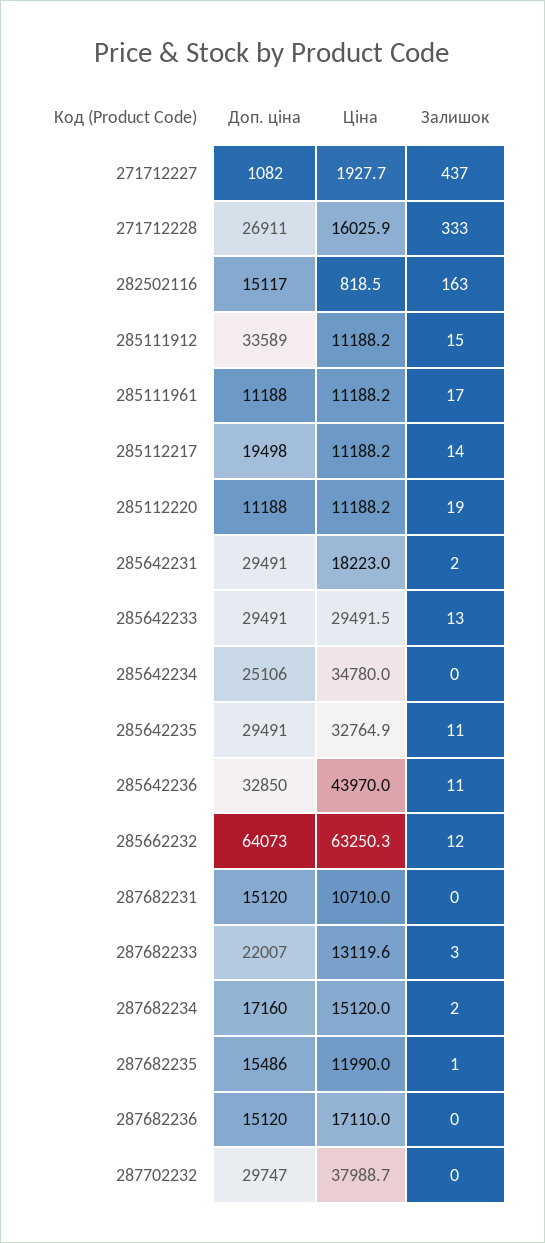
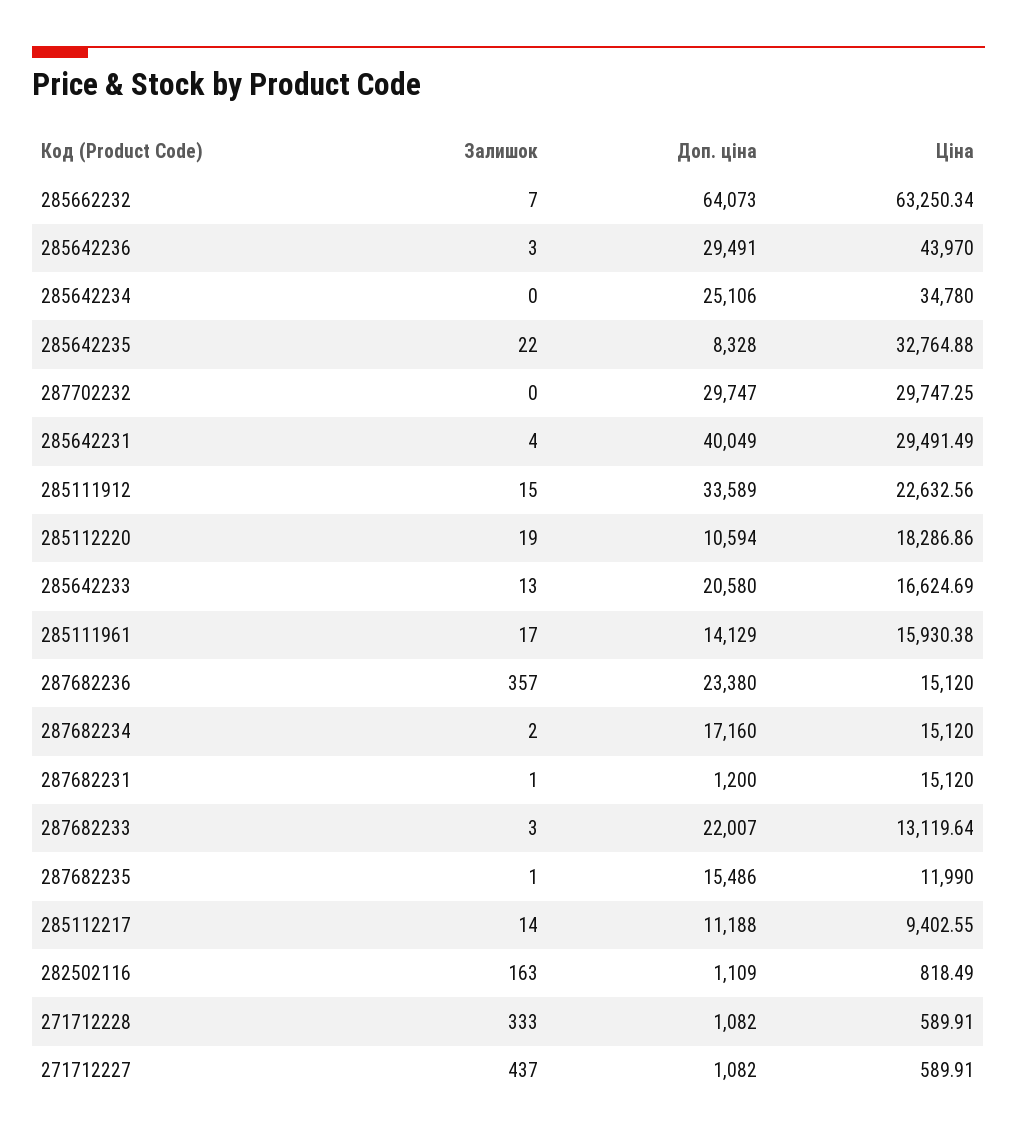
Ціна, 271712227: 1927.7 -> 589.91
Доп. ціна, 271712228: 26911 -> 1082
Ціна, 271712228: 16025.9 -> 589.91
Доп. ціна, 282502116: 15117 -> 1109
Ціна, 285111912: 11188.2 -> 22632.56
Доп. ціна, 285111961: 11188 -> 14129
Ціна, 285111961: 11188.2 -> 15930.38
Доп. ціна, 285112217: 19498 -> 11188
Ціна, 285112217: 11188.2 -> 9402.55
Доп. ціна, 285112220: 11188 -> 10594
Ціна, 285112220: 11188.2 -> 18286.86
Доп. ціна, 285642231: 29491 -> 40049
Ціна, 285642231: 18223 -> 29491.49
Залишок, 285642231: 2 -> 4
Доп. ціна, 285642233: 29491 -> 20580
Ціна, 285642233: 29491.5 -> 16624.69
Доп. ціна, 285642235: 29491 -> 8328
Залишок, 285642235: 11 -> 22
Доп. ціна, 285642236: 32850 -> 29491
Залишок, 285642236: 11 -> 3
Залишок, 285662232: 12 -> 7
Доп. ціна, 287682231: 15120 -> 1200
Ціна, 287682231: 10710 -> 15120
Залишок, 287682231: 0 -> 1
Доп. ціна, 287682236: 15120 -> 23380
Ціна, 287682236: 17110 -> 15120
Залишок, 287682236: 0 -> 357
Ціна, 287702232: 37988.7 -> 29747.25

